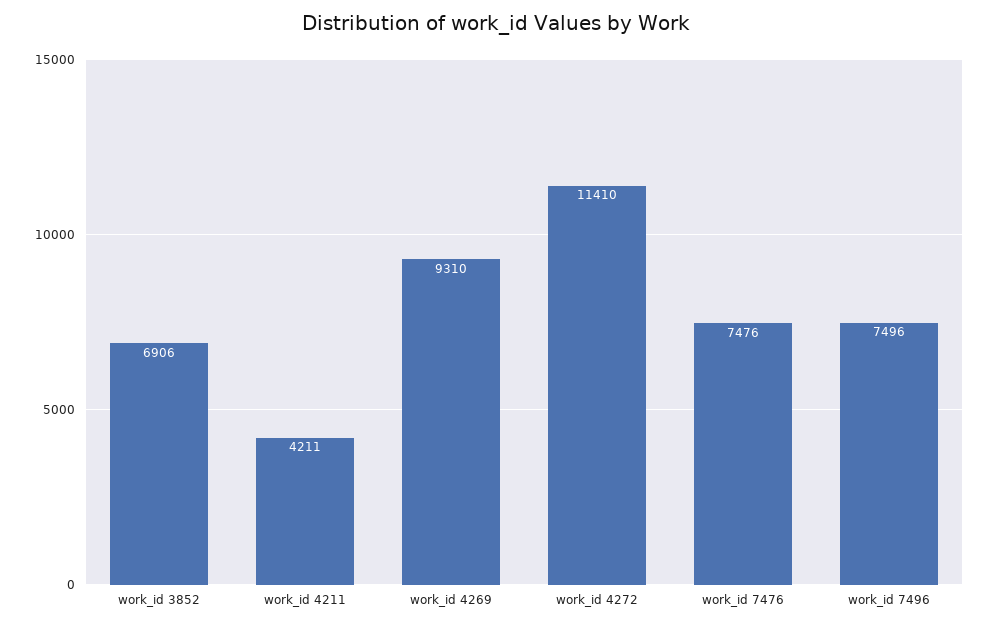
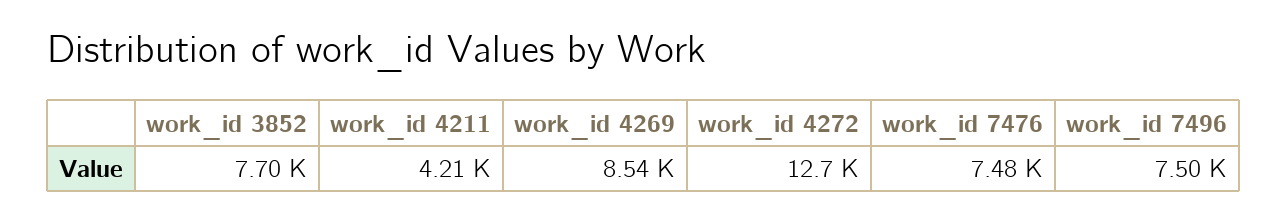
work_id 3852: 6906 -> 7700
work_id 4269: 9310 -> 8540
work_id 4272: 11410 -> 12700

